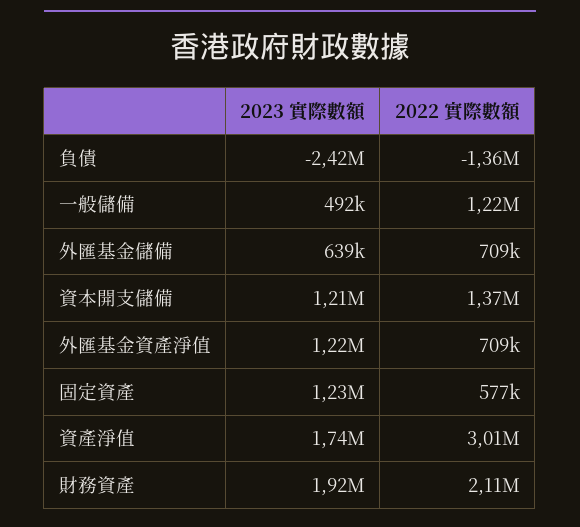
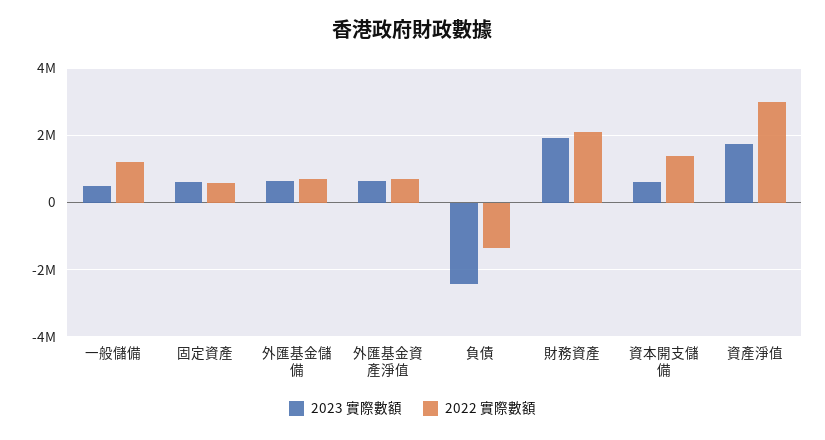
2023 實際數額, 資本開支儲備: 1210000 -> 600000
2023 實際數額, 外匯基金資產淨值: 1220000 -> 600000
2023 實際數額, 固定資產: 1230000 -> 600000

